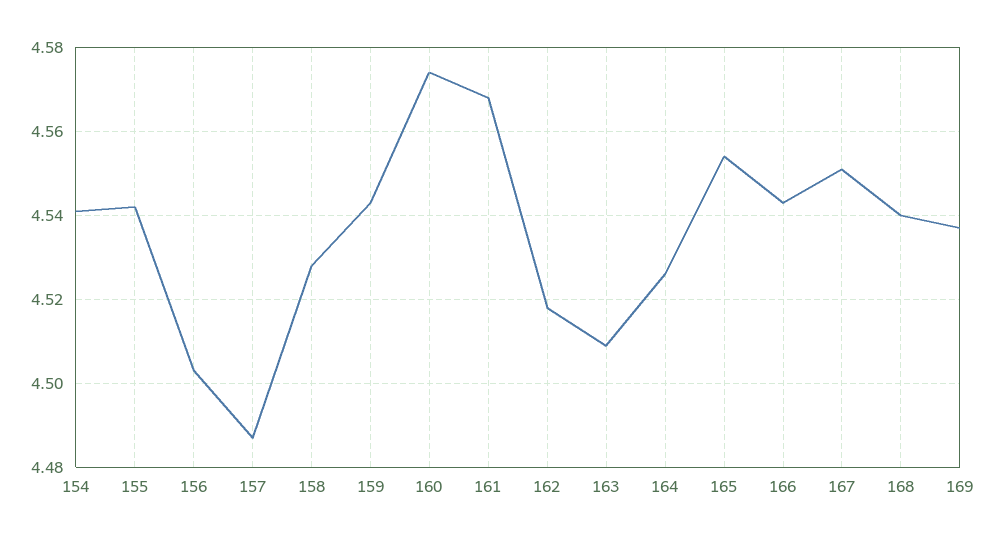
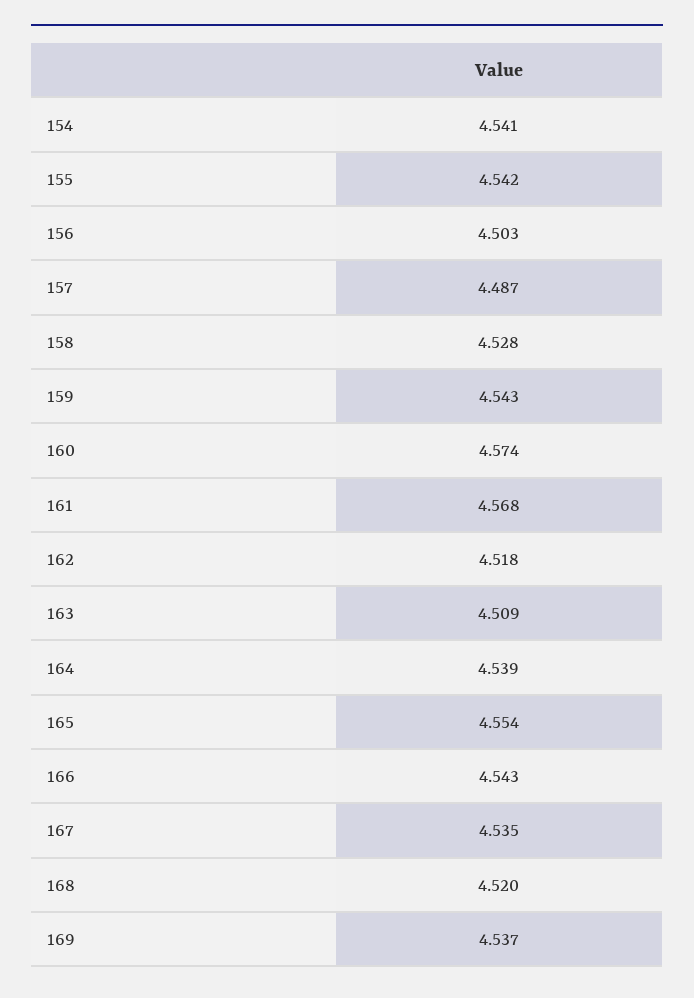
164: 4.525 -> 4.539
167: 4.55 -> 4.535
168: 4.54 -> 4.52

